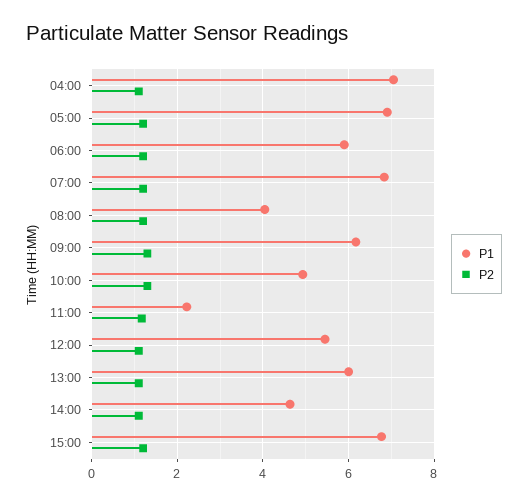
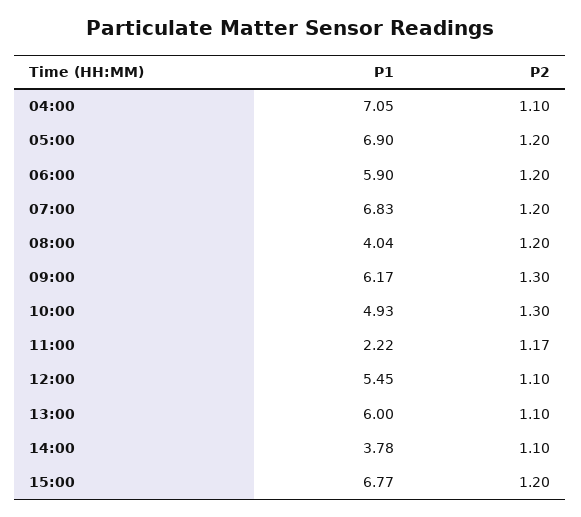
P1, 14:00: 4.6 -> 3.78

